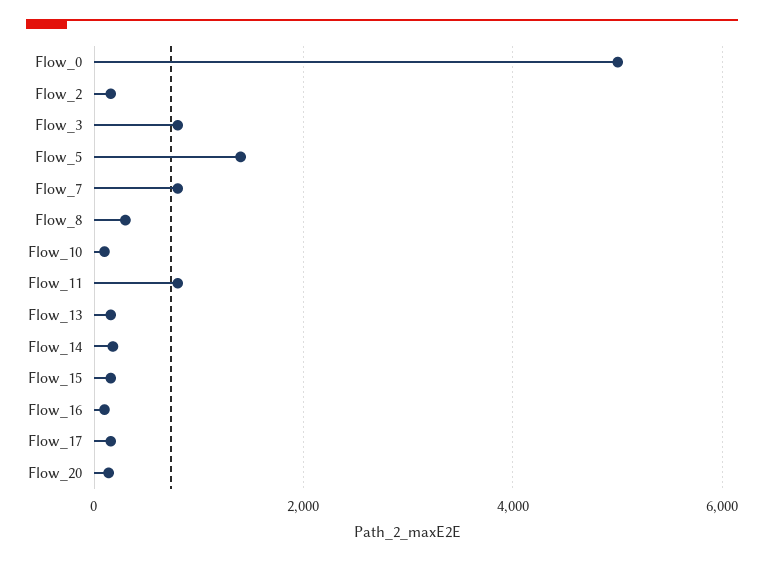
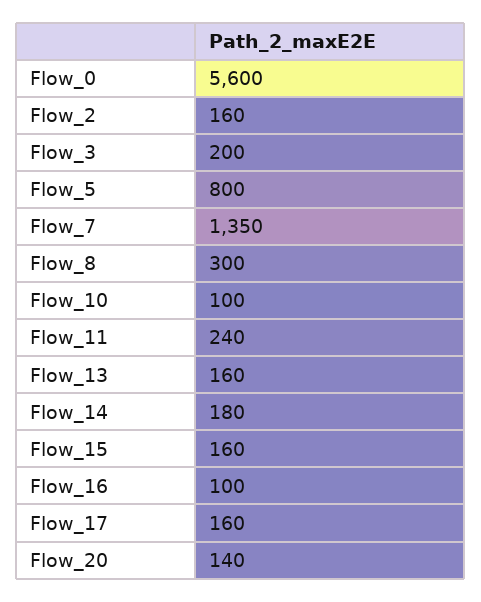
Flow_0: 5000 -> 5600
Flow_3: 800 -> 200
Flow_5: 1400 -> 800
Flow_7: 800 -> 1350
Flow_11: 800 -> 240

